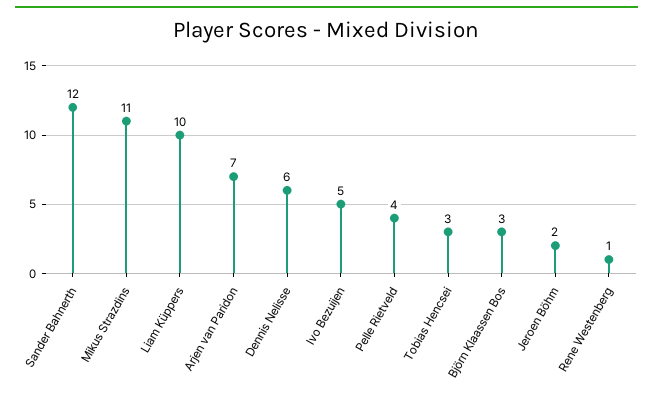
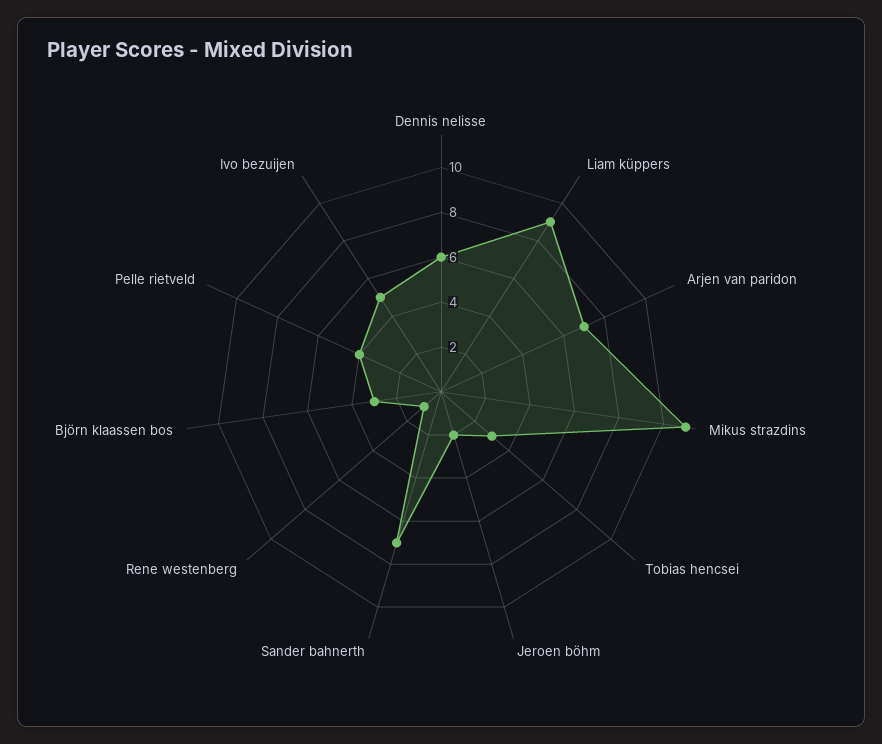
Sander Bahnerth: 12 -> 7
Liam Küppers: 10 -> 9

